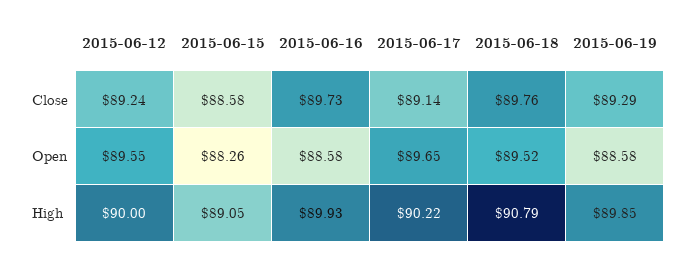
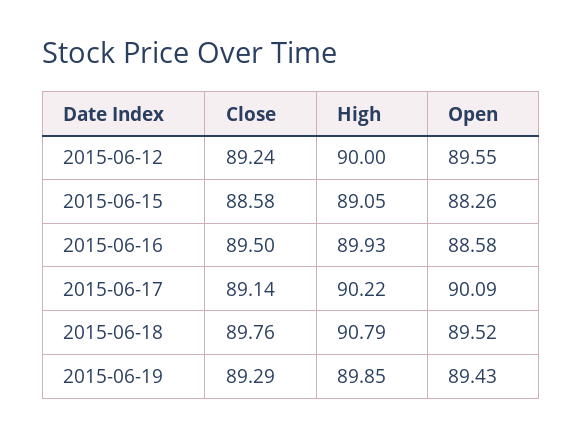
2015-06-16, Close: 89.73 -> 89.5
2015-06-17, Open: 89.65 -> 90.09
2015-06-19, Open: 88.58 -> 89.43

